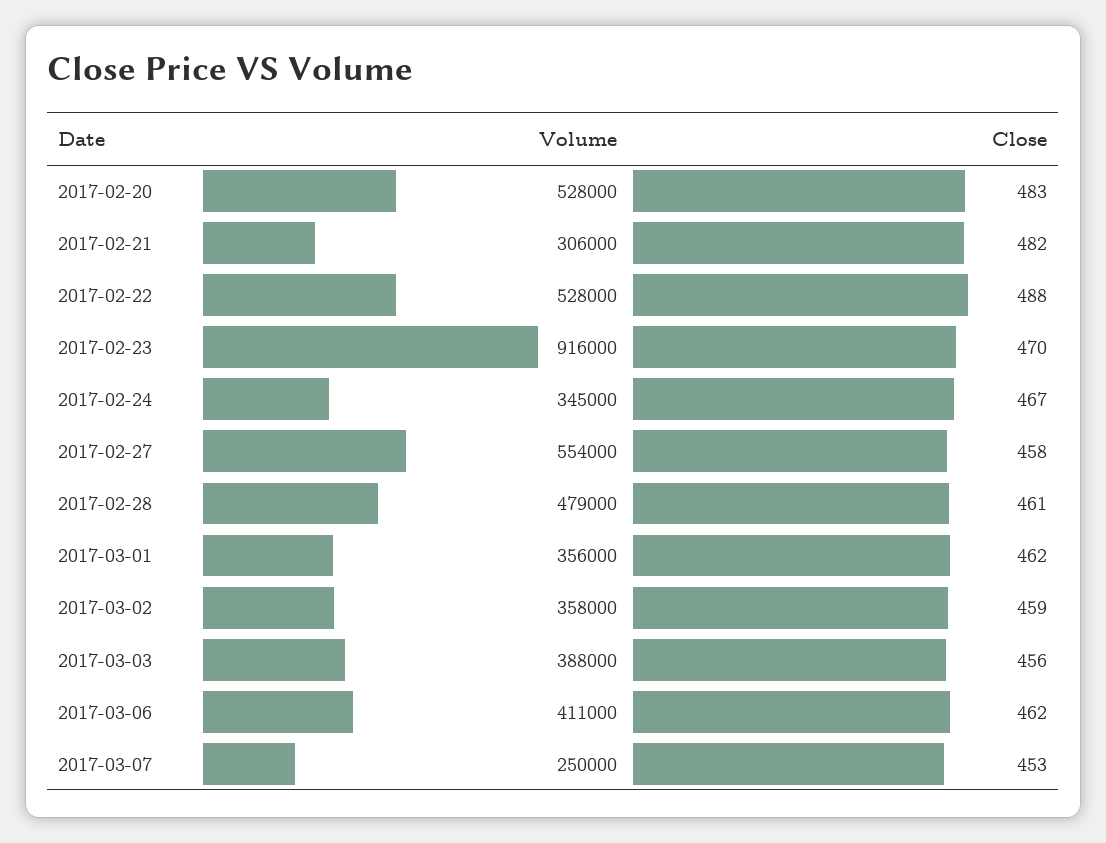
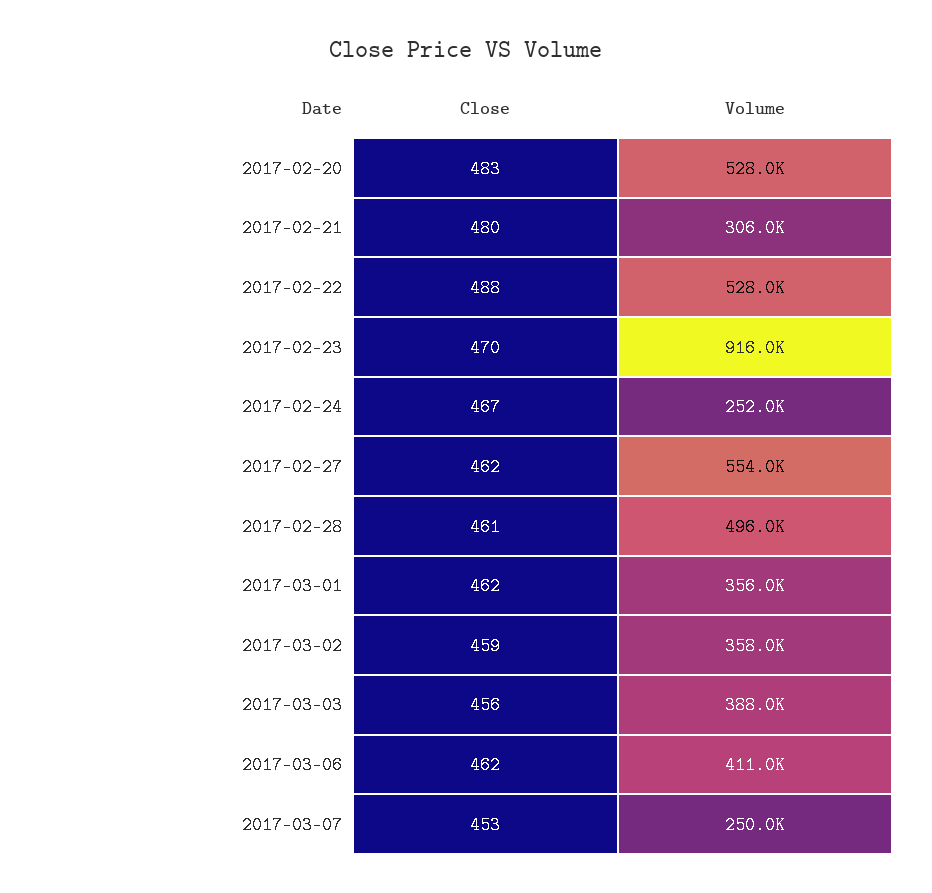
Close, 2017-02-21: 482 -> 480
Volume, 2017-02-24: 345000 -> 252000
Close, 2017-02-27: 458 -> 462
Volume, 2017-02-28: 479000 -> 496000

